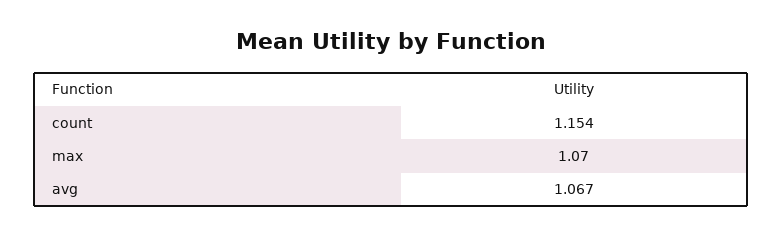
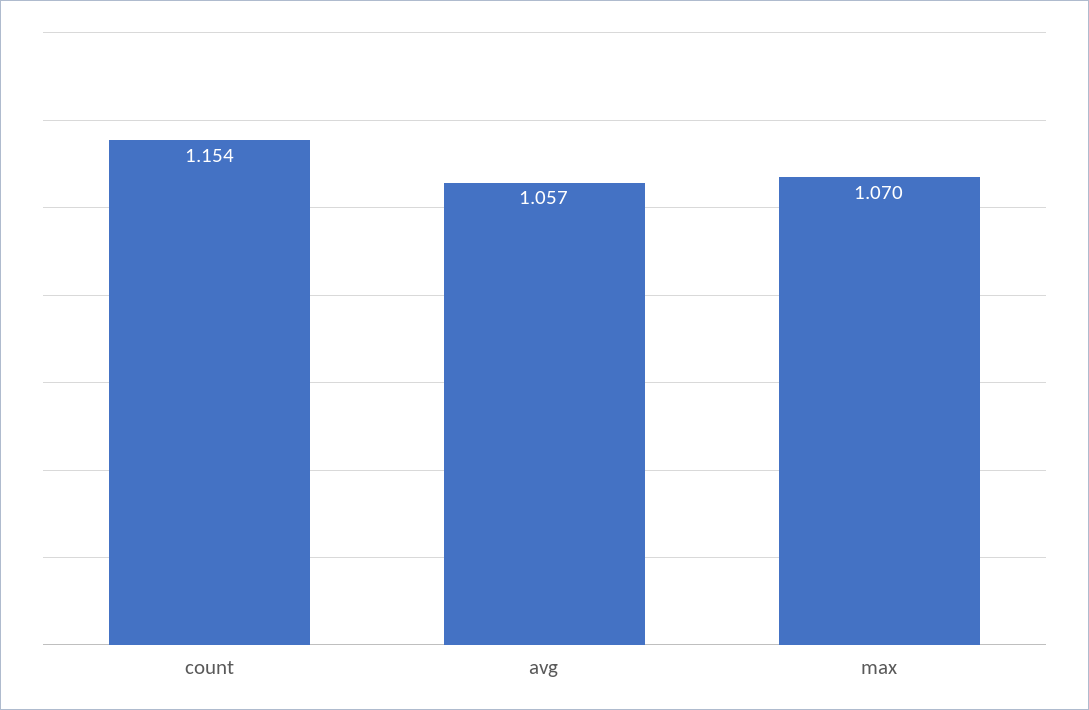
avg: 1.067 -> 1.057

